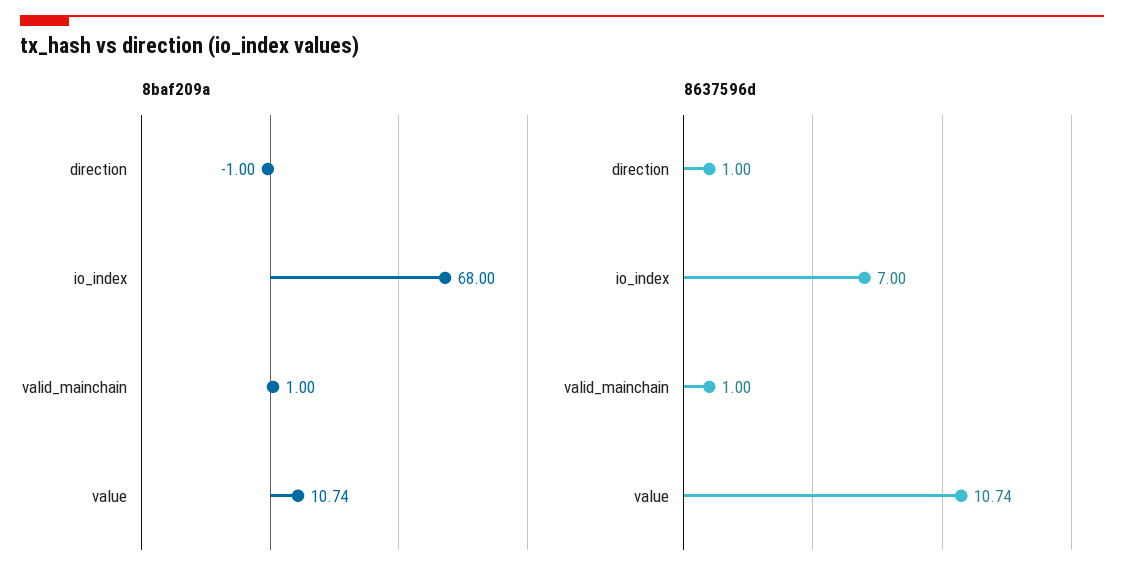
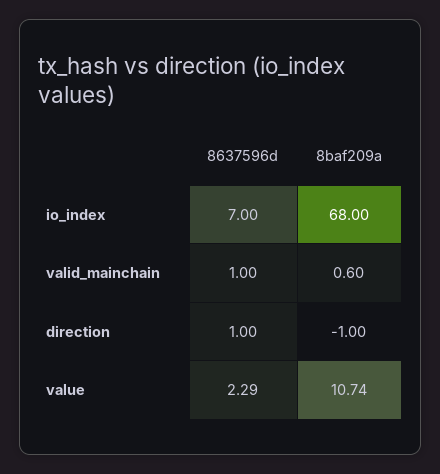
8baf209a, valid_mainchain: 1 -> 0.6
8637596d, value: 10.74 -> 2.29

